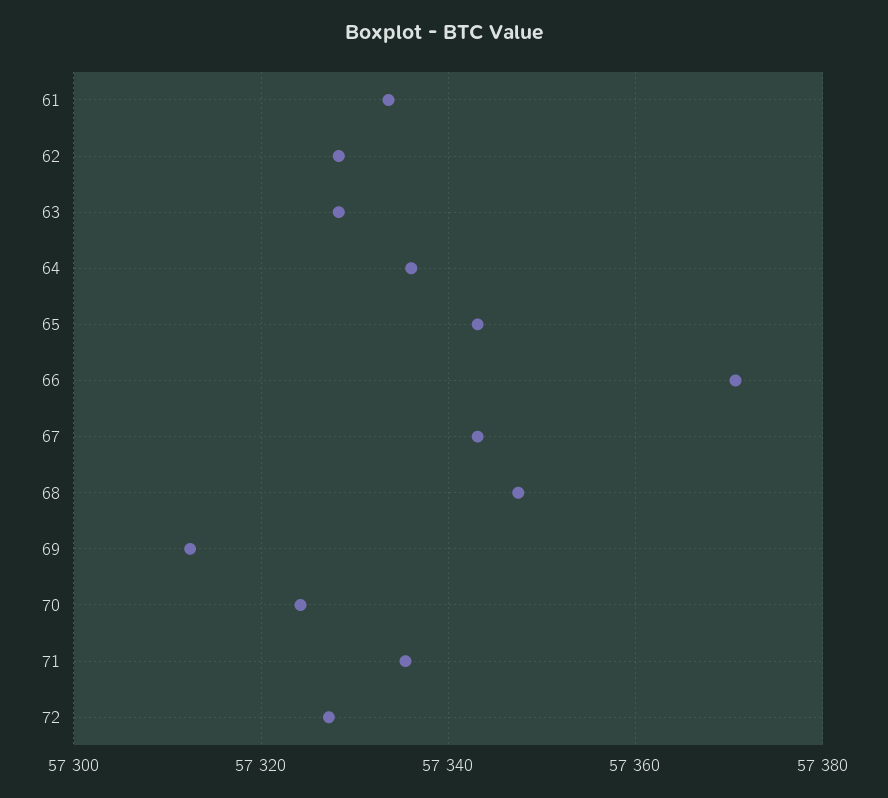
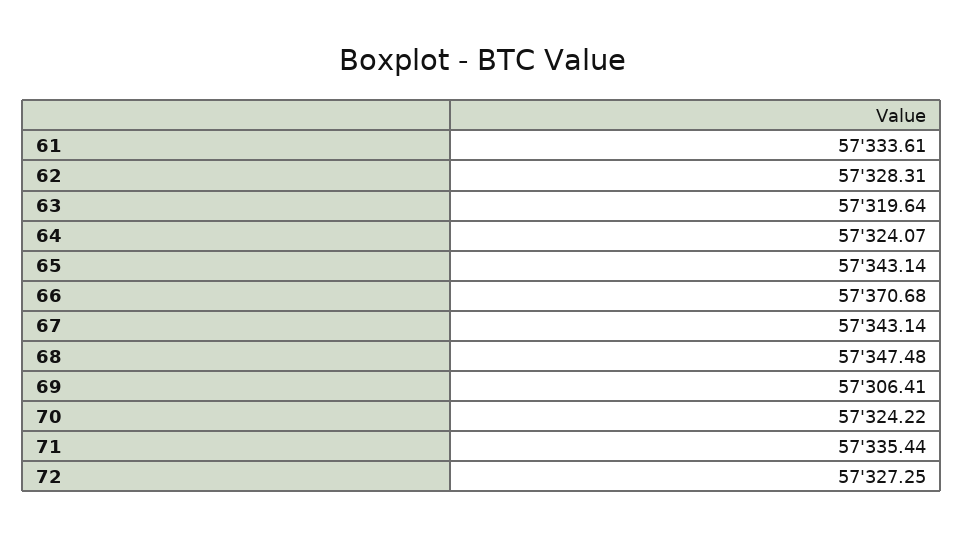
63: 57328 -> 57319.64
64: 57336 -> 57324.07
69: 57312 -> 57306.41

